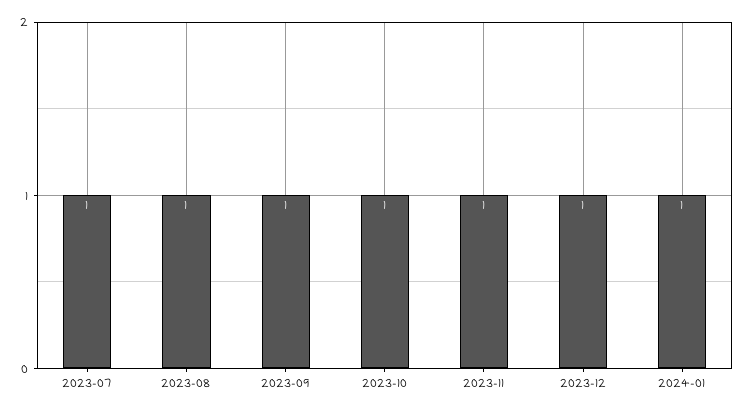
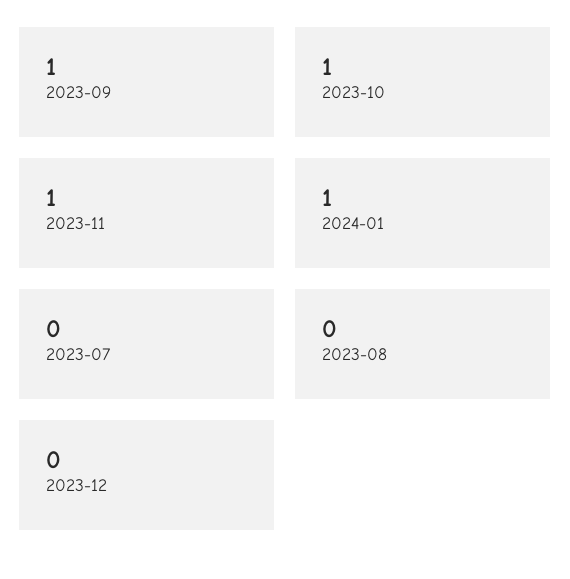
2023-07: 1 -> 0
2023-08: 1 -> 0
2023-12: 1 -> 0

